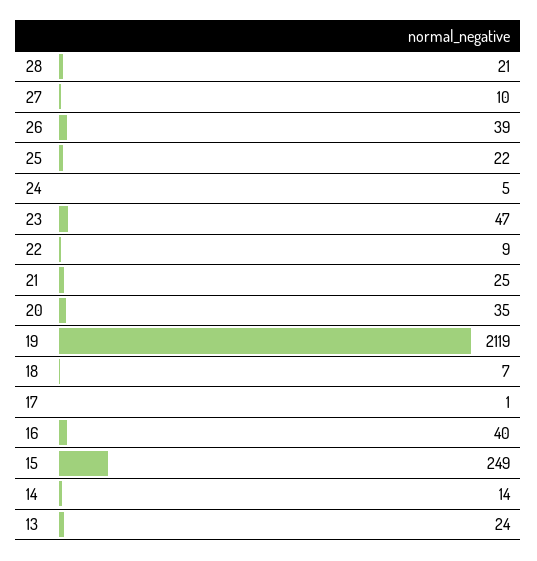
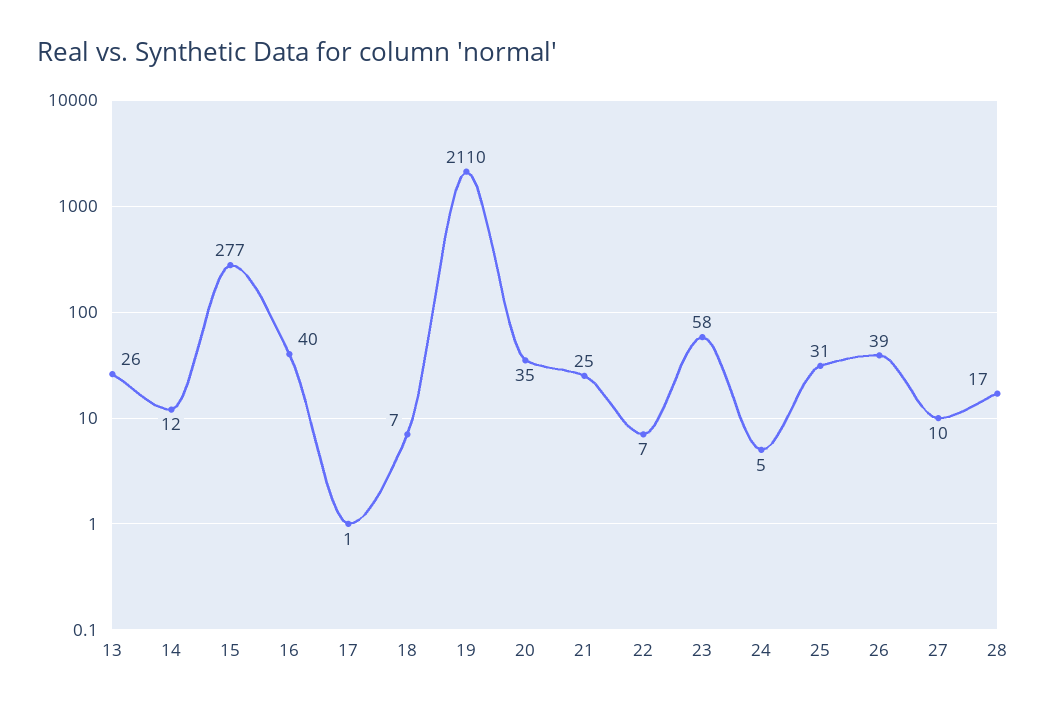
28: 21 -> 17
25: 22 -> 31
23: 47 -> 58
22: 9 -> 7
19: 2119 -> 2110
15: 249 -> 277
14: 14 -> 12
13: 24 -> 26

